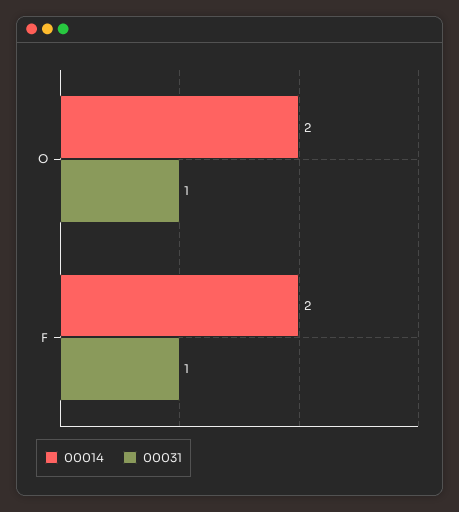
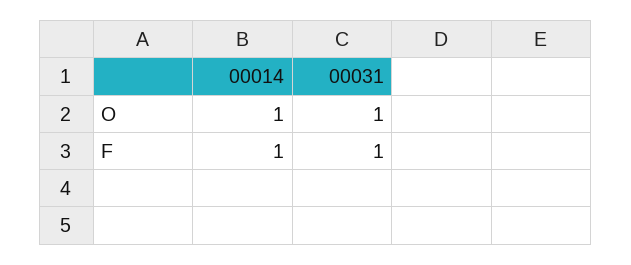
00014, O: 2 -> 1
00014, F: 2 -> 1

